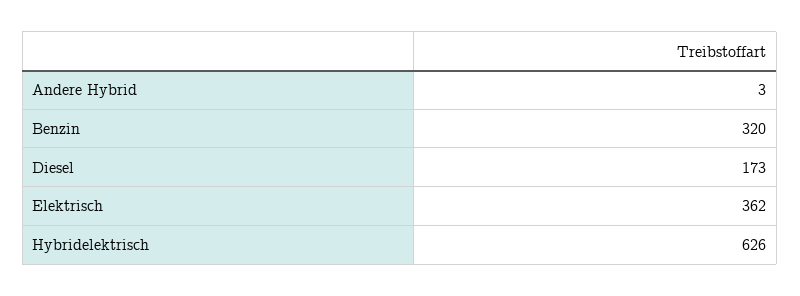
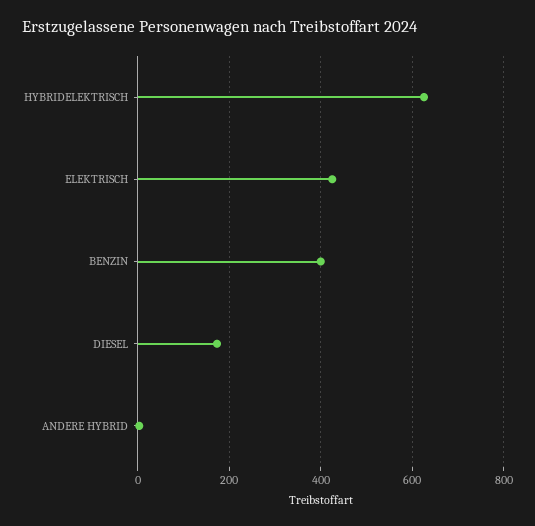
Benzin: 320 -> 400
Elektrisch: 362 -> 420

